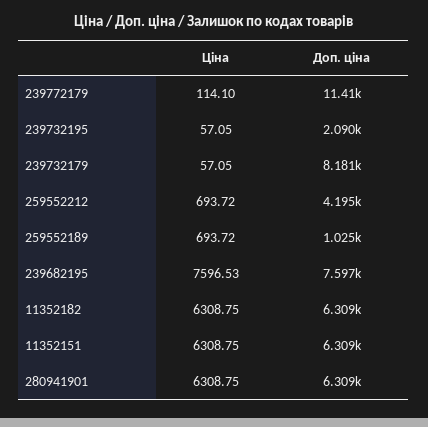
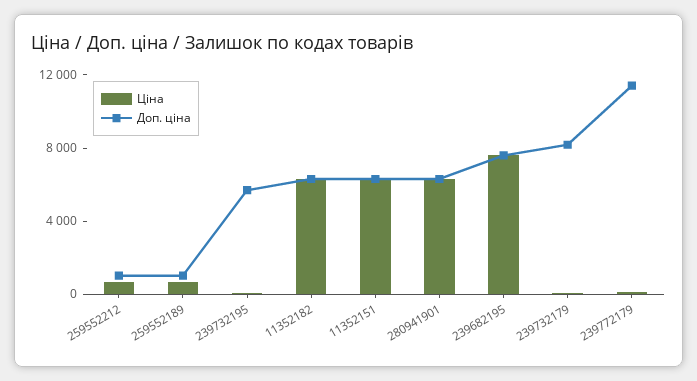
Доп. ціна, 239732195: 2090 -> 6000
Доп. ціна, 259552212: 4195 -> 1000

